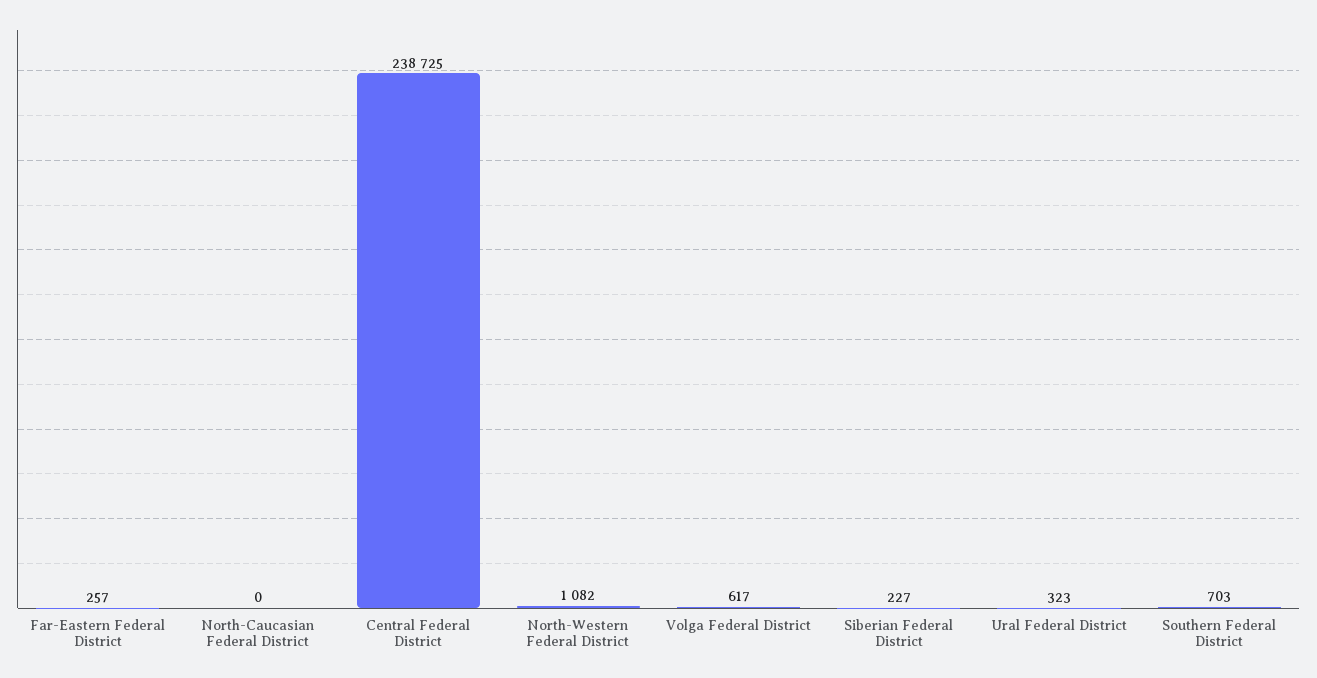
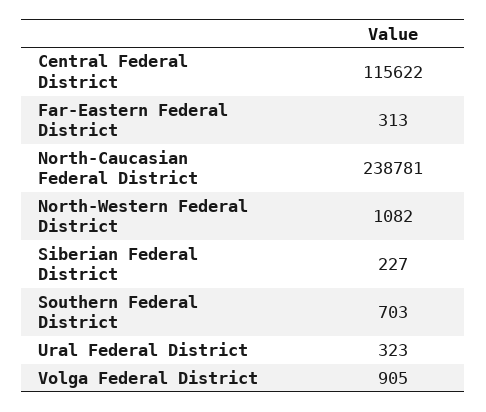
Far-Eastern Federal District: 257 -> 313
North-Caucasian Federal District: 0 -> 238781
Central Federal District: 238725 -> 115622
Volga Federal District: 617 -> 905

